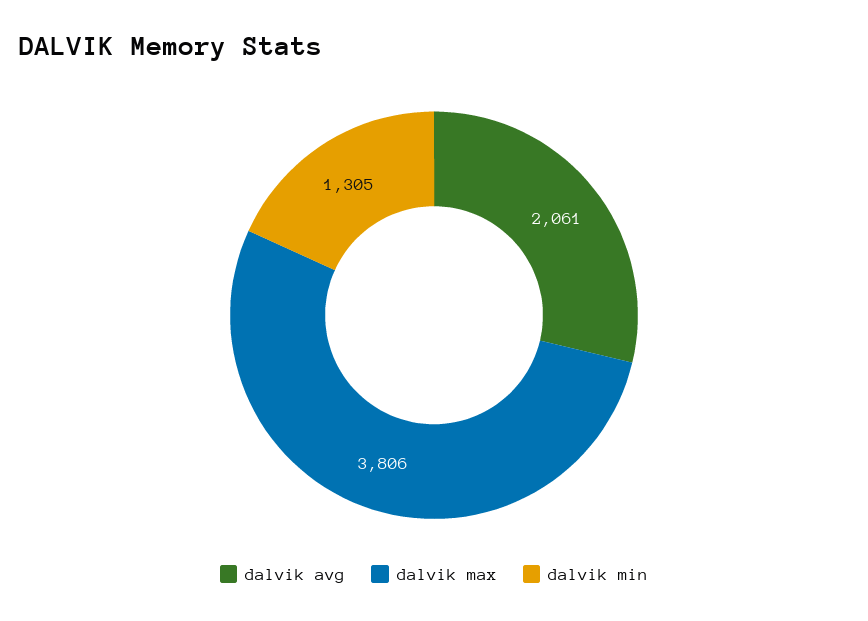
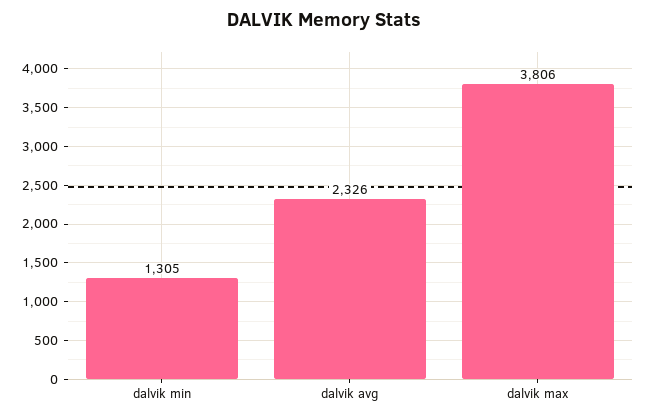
dalvik avg: 2061 -> 2326

